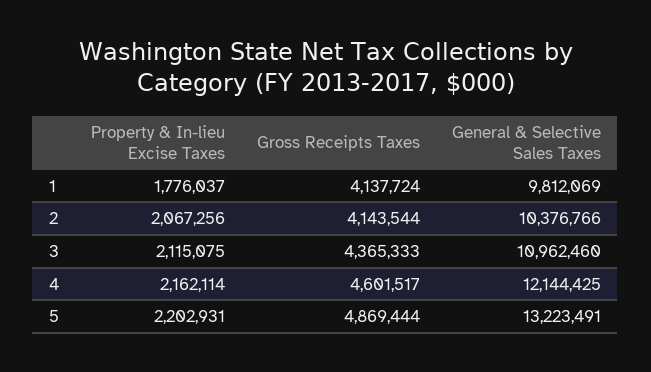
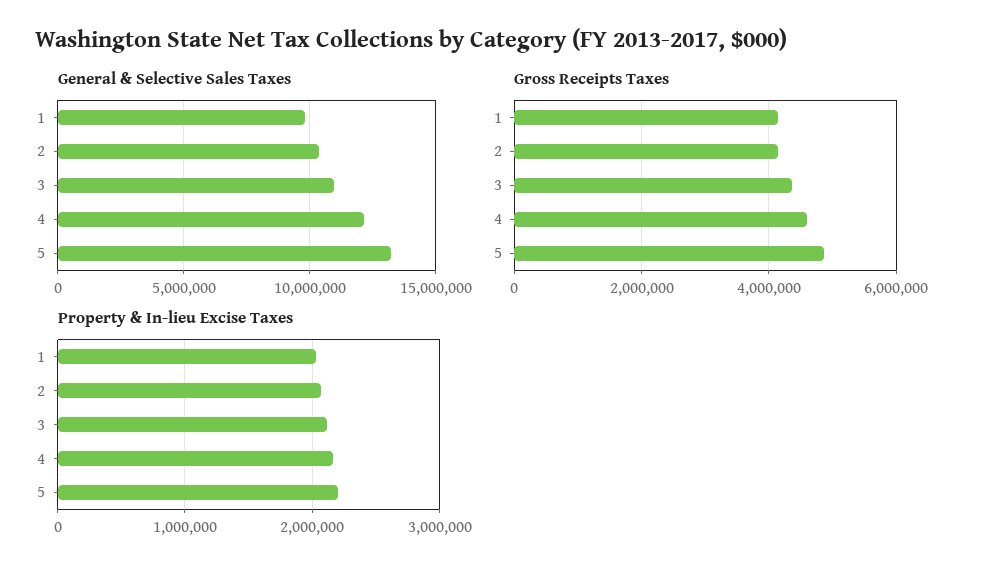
Property & In-lieu Excise Taxes, 1: 1776037 -> 2000000

